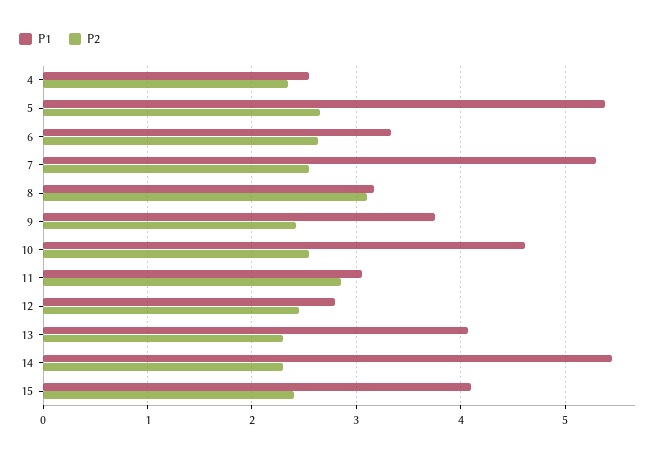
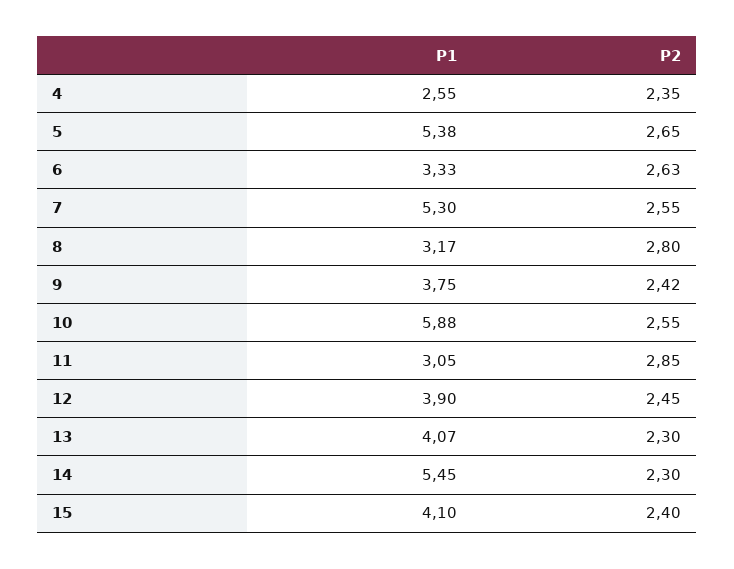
P2, 8: 3.1 -> 2.8
P1, 10: 4.6 -> 5.88
P1, 12: 2.8 -> 3.9

